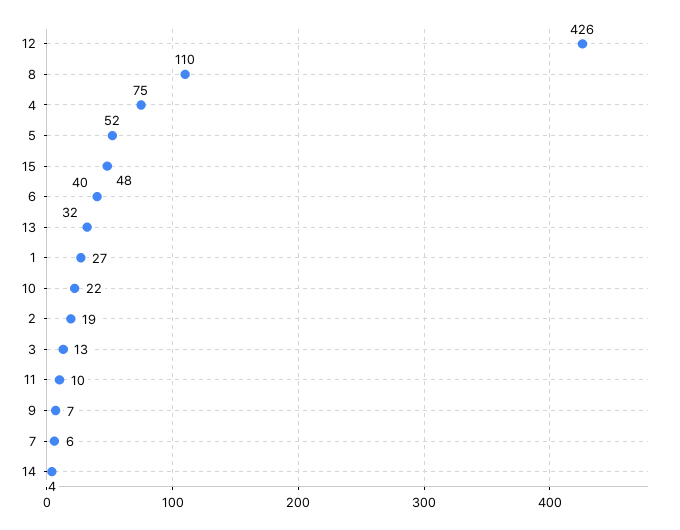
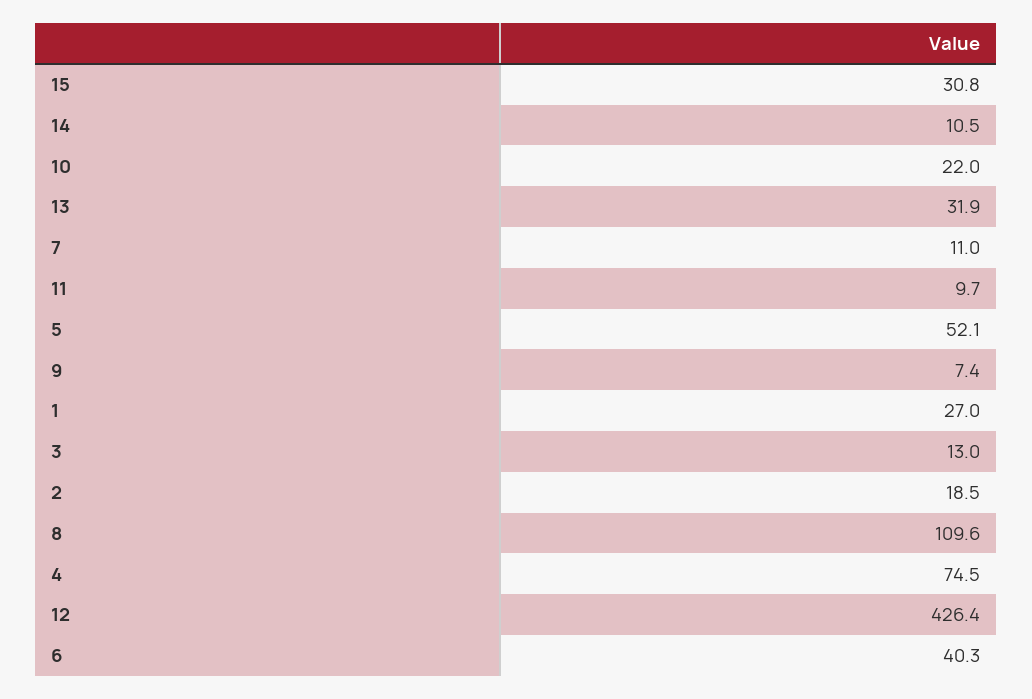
15: 48 -> 30.8
7: 6 -> 11
14: 4 -> 10.5

